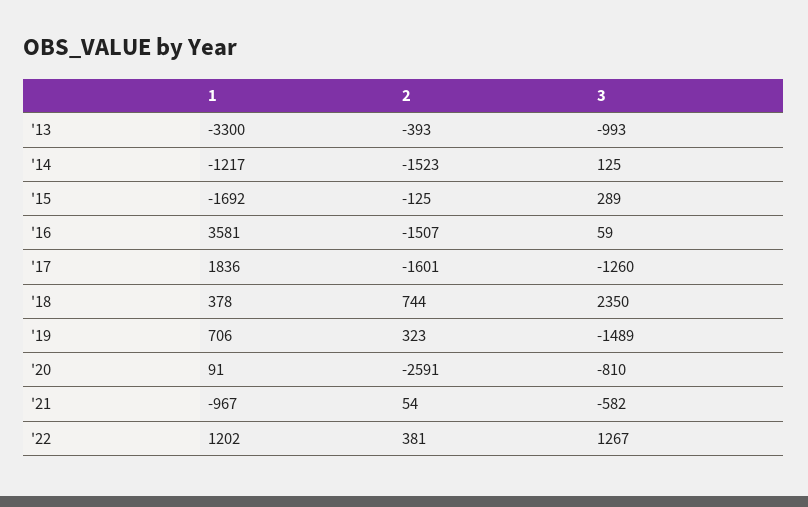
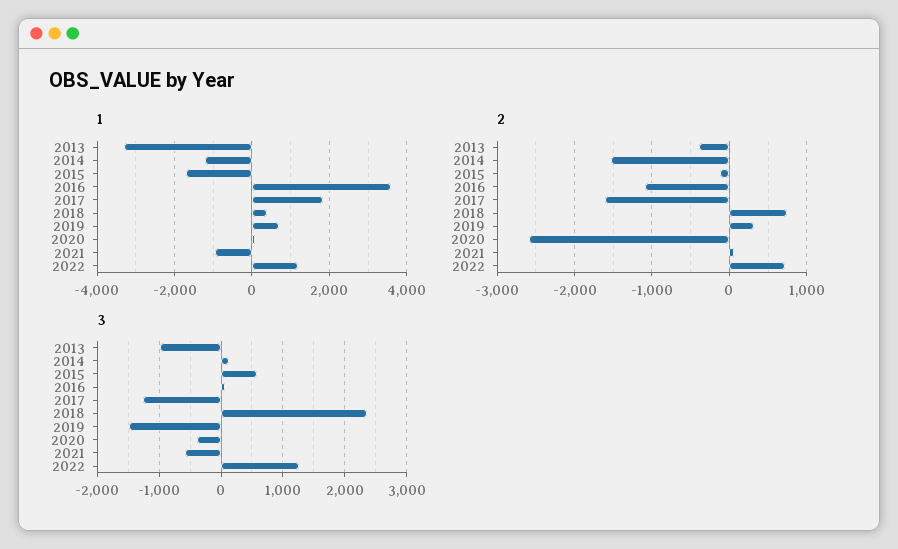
3, '15: 289 -> 600
2, '16: -1507 -> -1100
3, '20: -810 -> -400
2, '22: 381 -> 700

